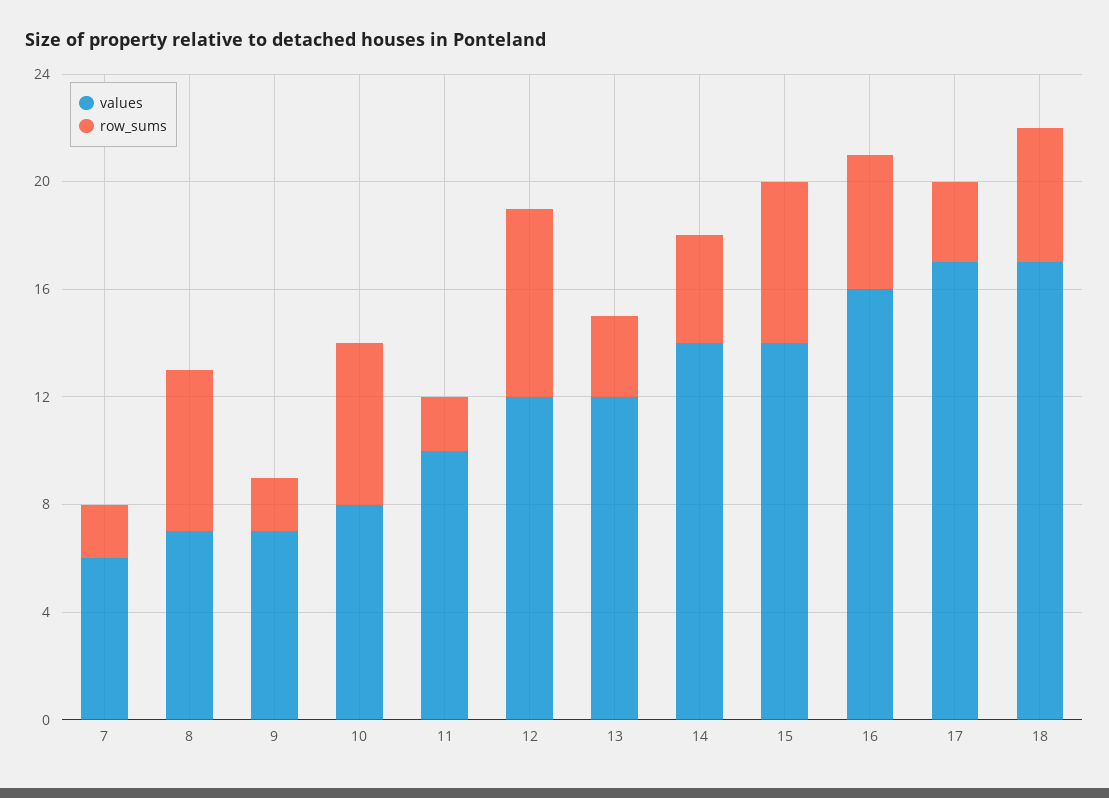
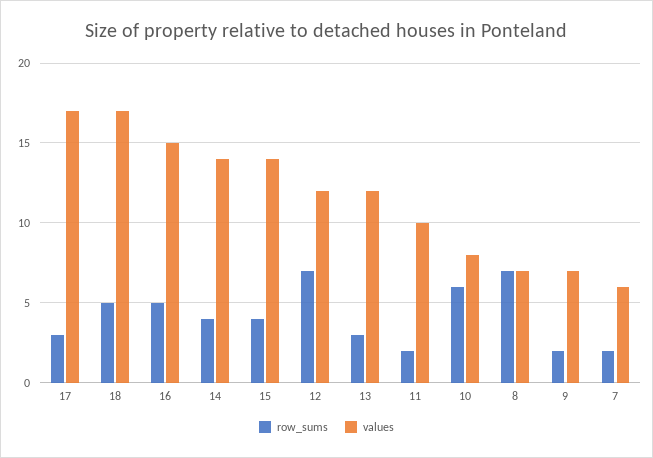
row_sums, 8: 6 -> 7
row_sums, 15: 6 -> 4
values, 16: 16 -> 15

